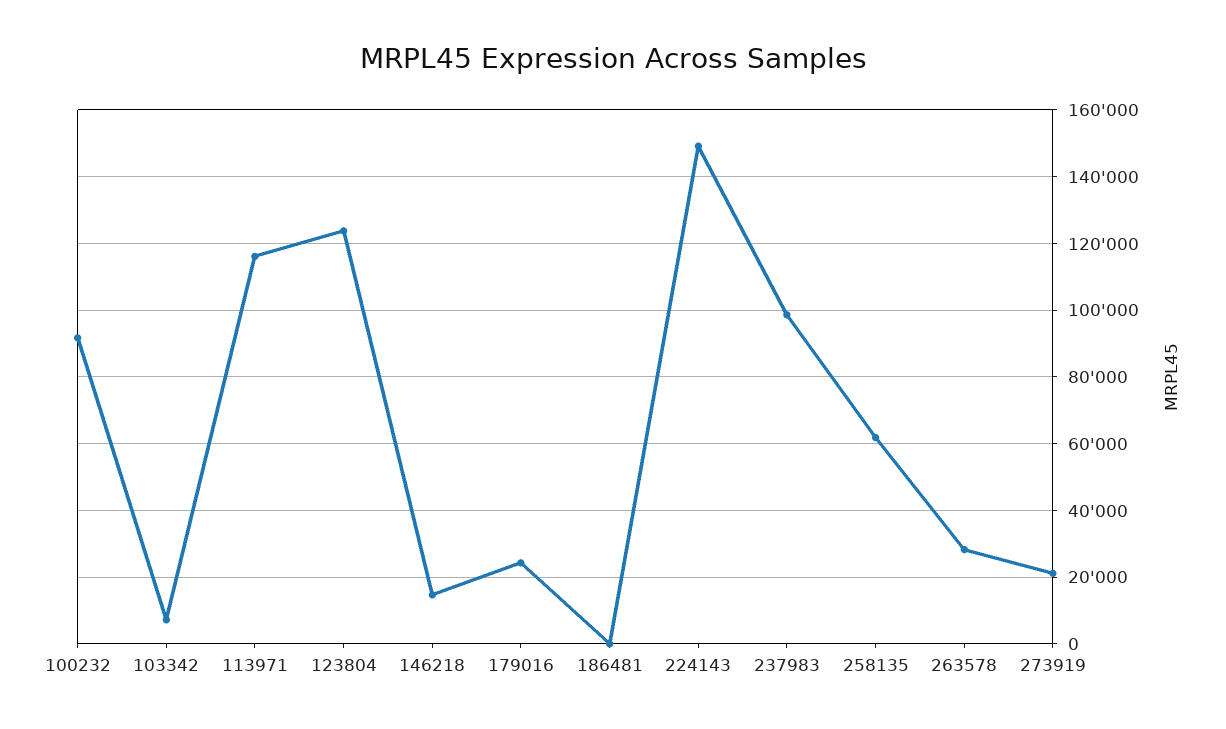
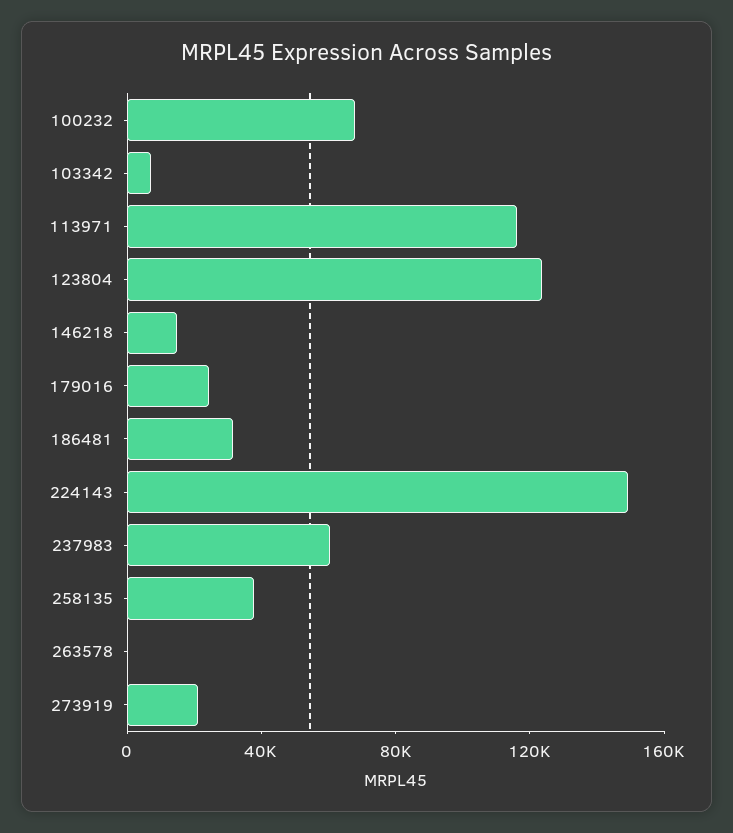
100232: 92000 -> 70000
186481: 0 -> 30000
237983: 98000 -> 60000
258135: 62000 -> 40000
263578: 28000 -> 0

